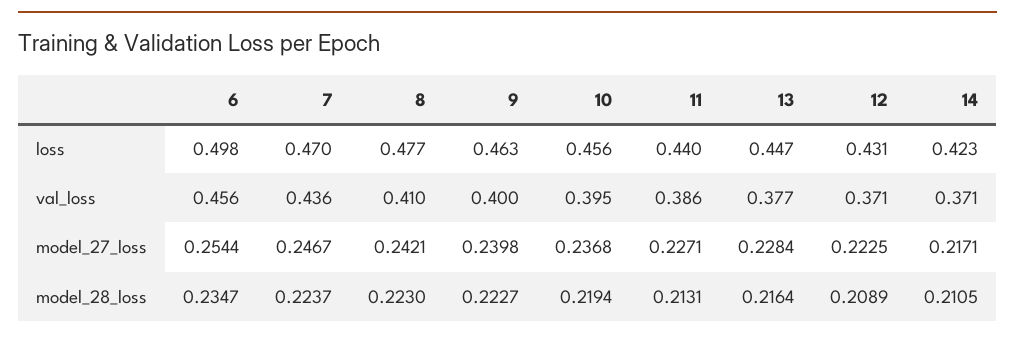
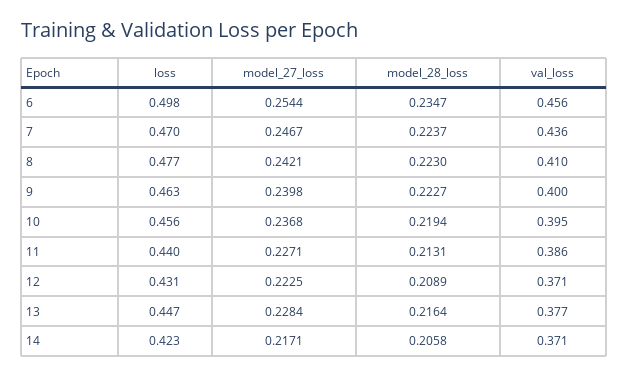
14, model_28_loss: 0.2105 -> 0.2058

